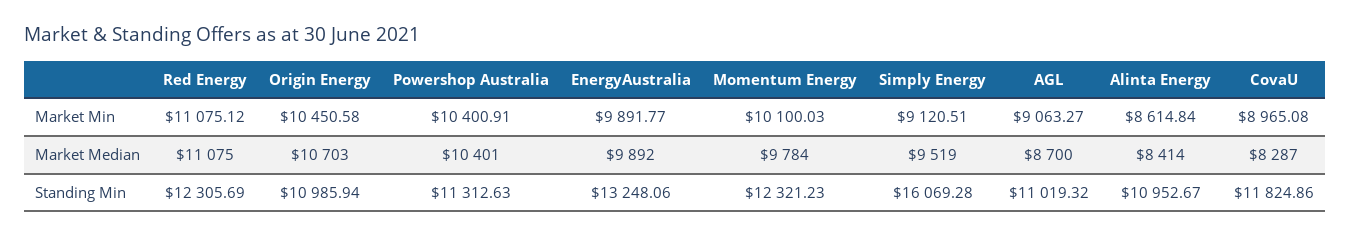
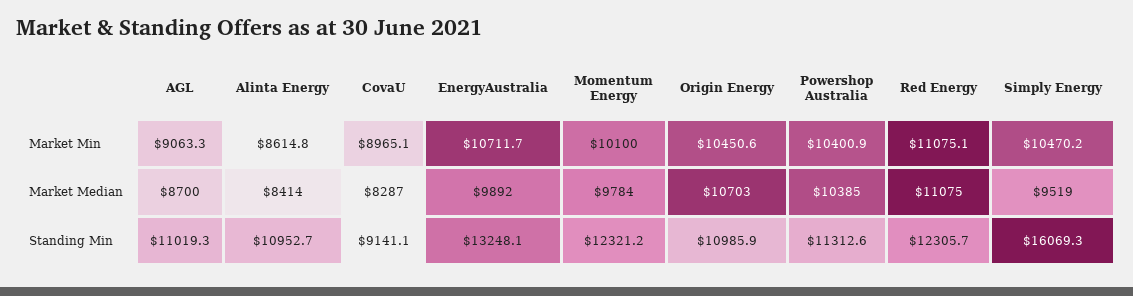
EnergyAustralia, Market Min: 9891.77 -> 10711.7
Simply Energy, Market Min: 9120.51 -> 10470.2
Powershop Australia, Market Median: 10401 -> 10385
CovaU, Standing Min: 11824.86 -> 9141.1

